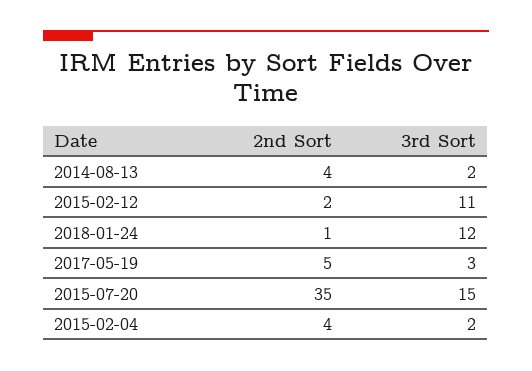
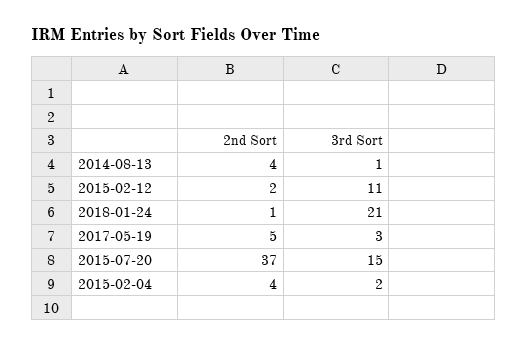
3rd Sort, 2014-08-13: 2 -> 1
3rd Sort, 2018-01-24: 12 -> 21
2nd Sort, 2015-07-20: 35 -> 37

